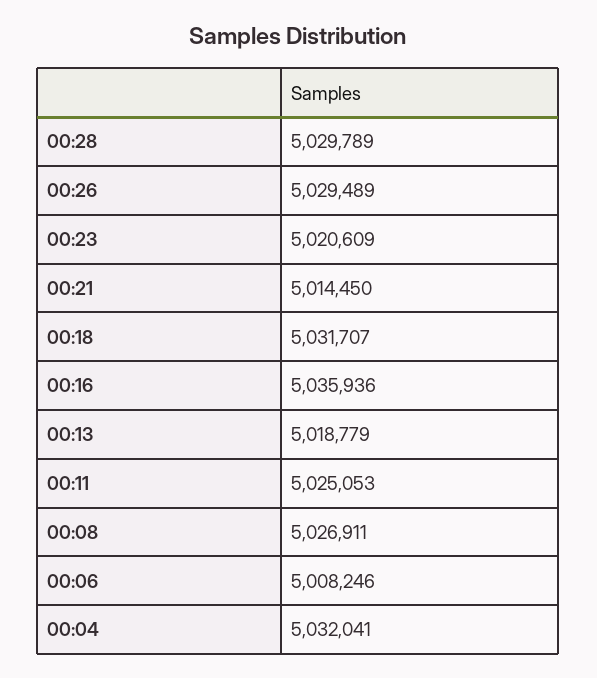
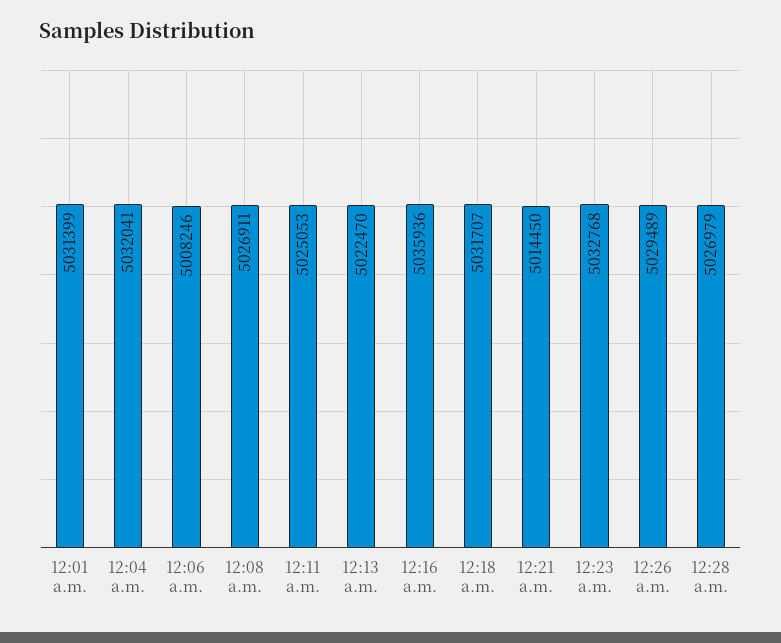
00:28: 5029789 -> 5026979
00:23: 5020609 -> 5032768
00:13: 5018779 -> 5022470
12:01 a.m.: none -> 5031399

